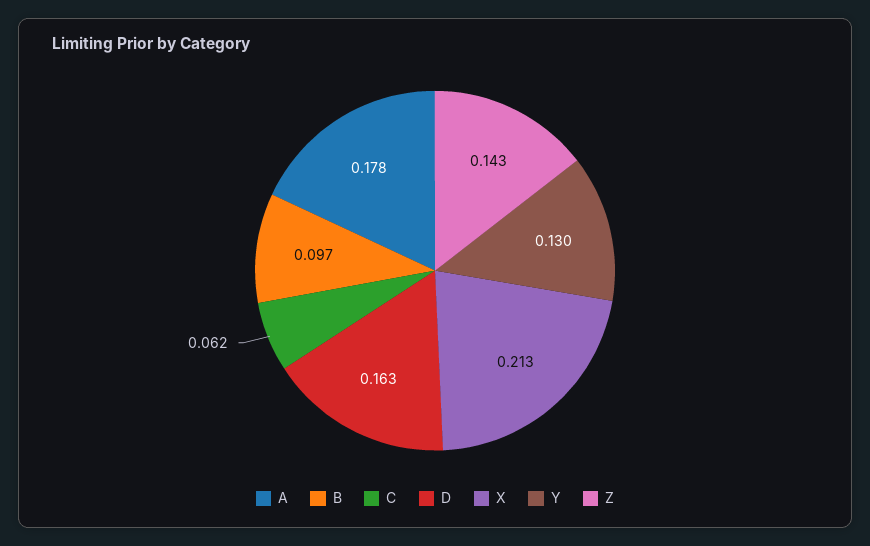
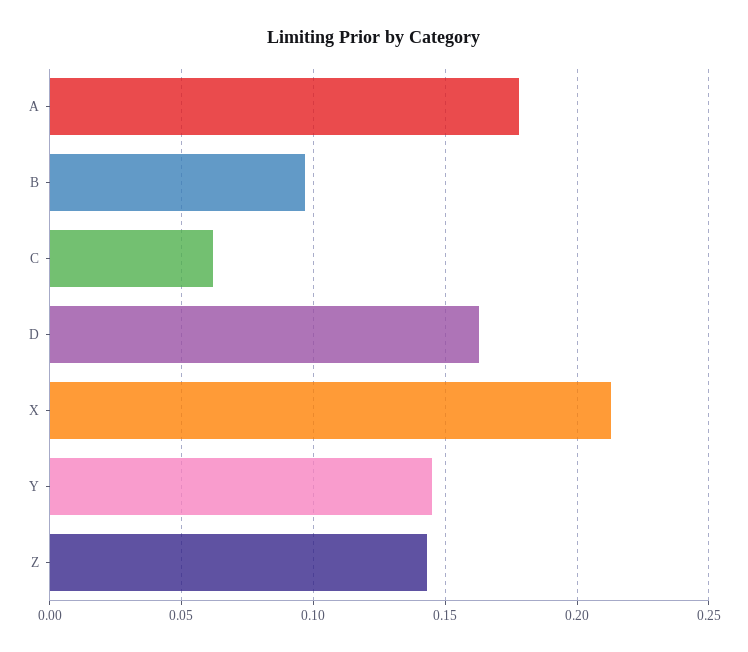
Y: 0.13 -> 0.145

